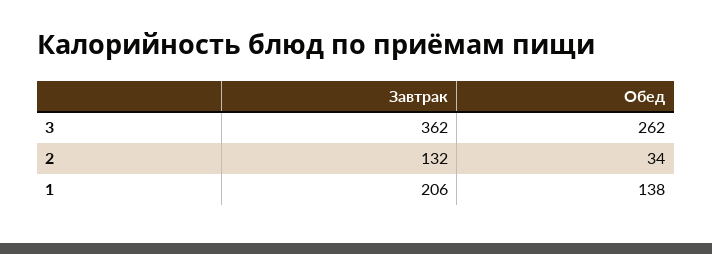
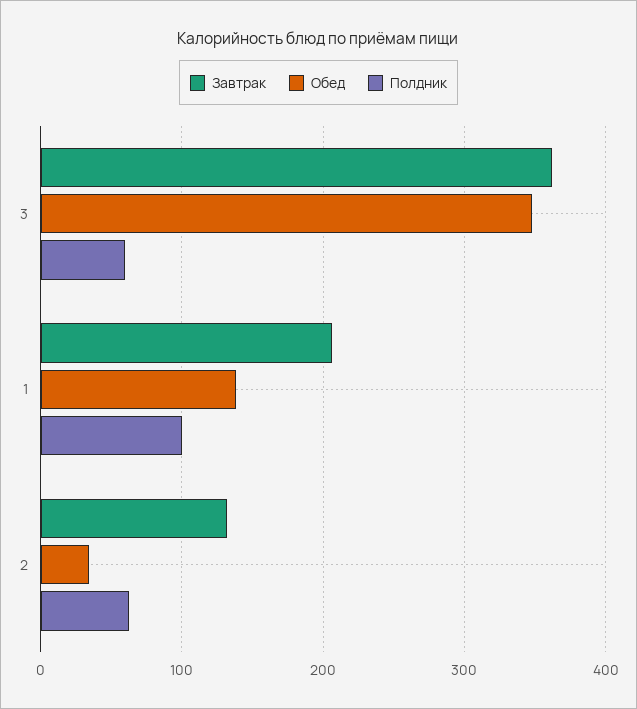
Обед, 3: 262 -> 350
Полдник, 3: none -> 60
Полдник, 1: none -> 100
Полдник, 2: none -> 60

